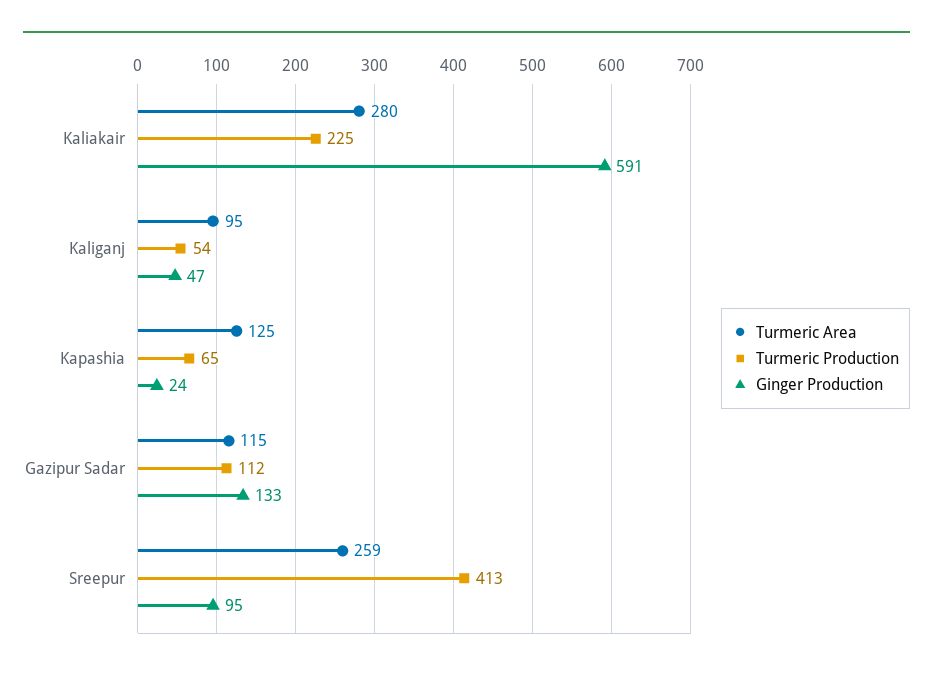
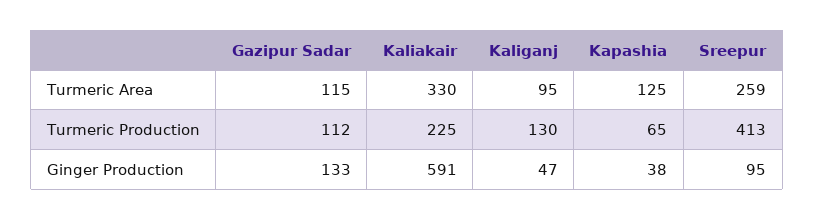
Turmeric Area, Kaliakair: 280 -> 330
Turmeric Production, Kaliganj: 54 -> 130
Ginger Production, Kapashia: 24 -> 38

